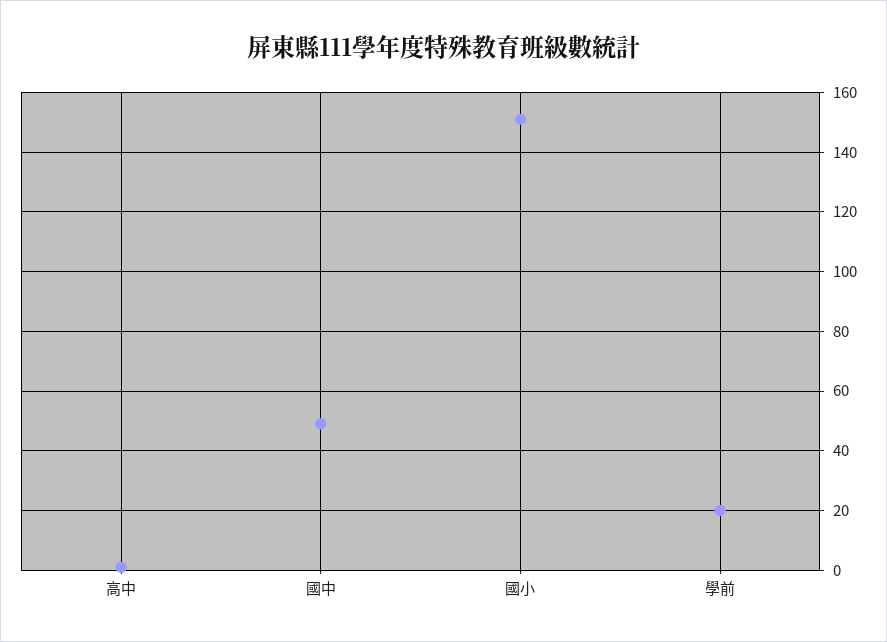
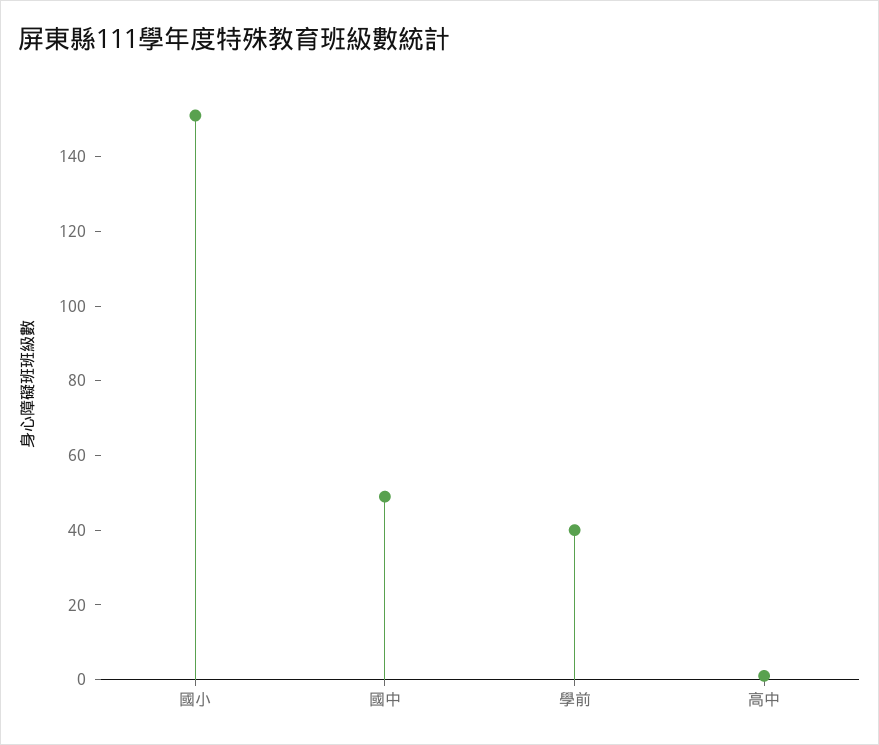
學前: 20 -> 40

